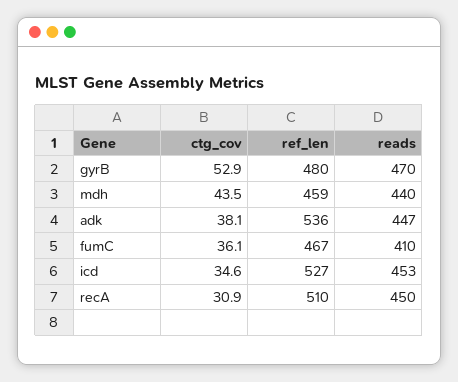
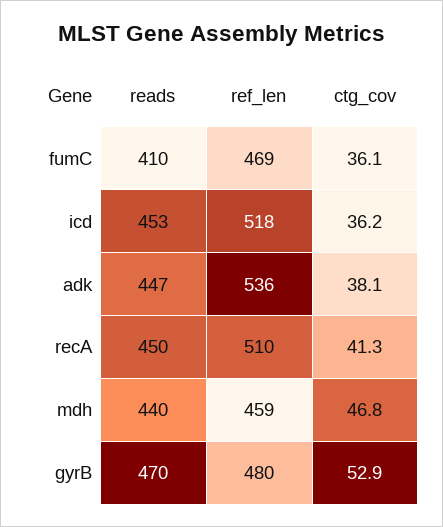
ctg_cov, mdh: 43.5 -> 46.8
ref_len, fumC: 467 -> 469
ctg_cov, icd: 34.6 -> 36.2
ref_len, icd: 527 -> 518
ctg_cov, recA: 30.9 -> 41.3

